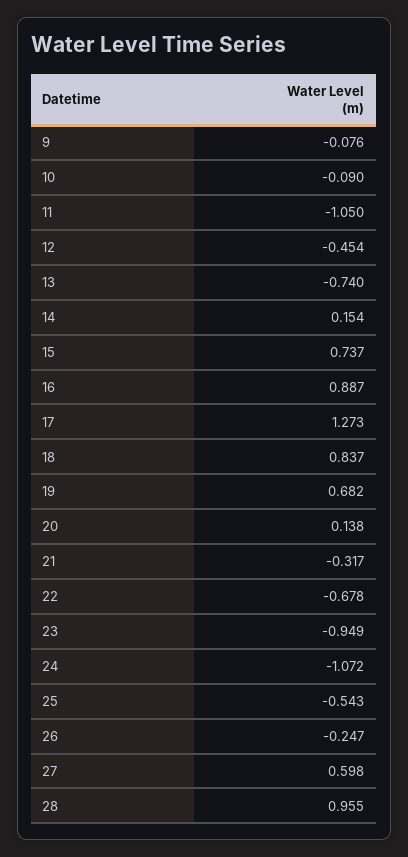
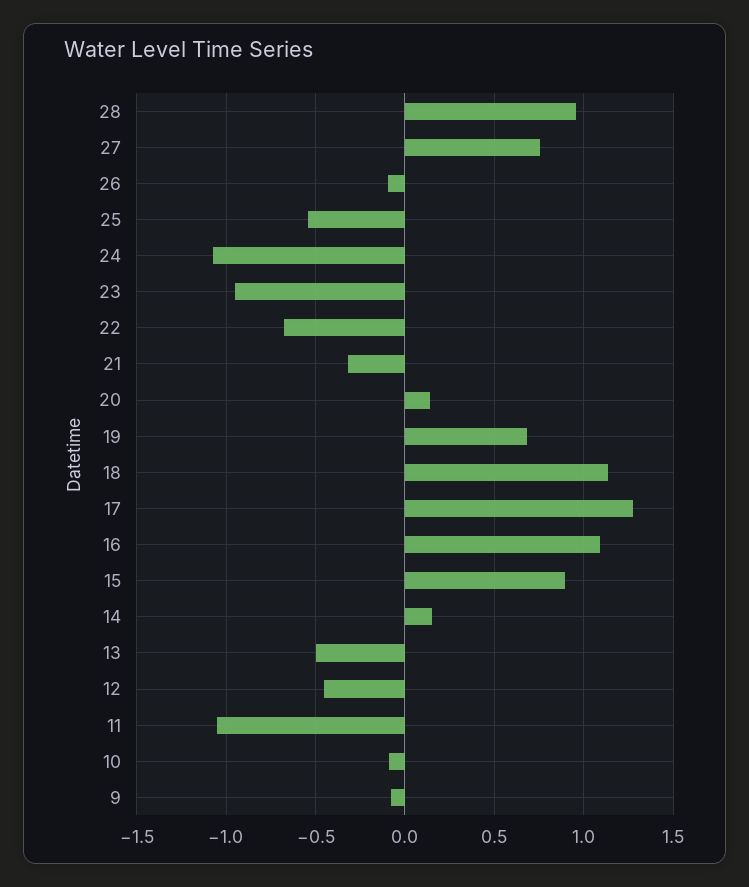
13: -0.74 -> -0.5
15: 0.737 -> 0.9
16: 0.887 -> 1.1
18: 0.837 -> 1.15
26: -0.247 -> -0.1
27: 0.598 -> 0.75

